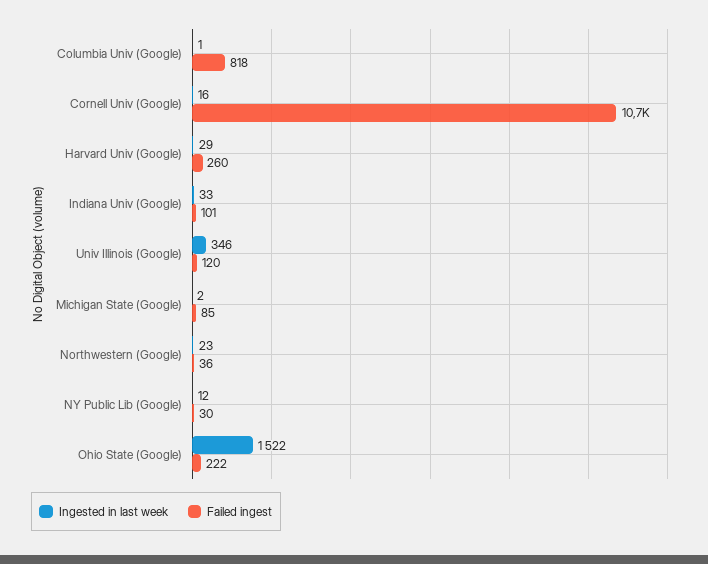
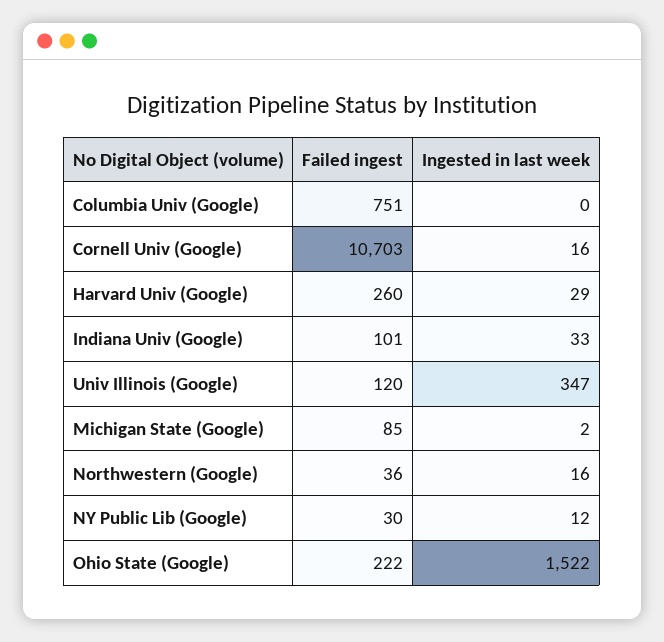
Ingested in last week, Columbia Univ (Google): 1 -> 0
Failed ingest, Columbia Univ (Google): 818 -> 751
Ingested in last week, Univ Illinois (Google): 346 -> 347
Ingested in last week, Northwestern (Google): 23 -> 16

